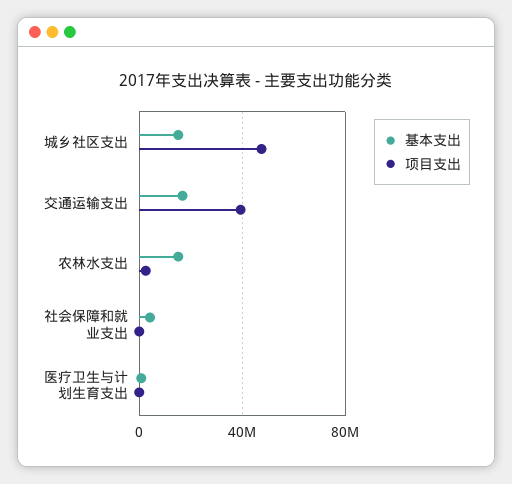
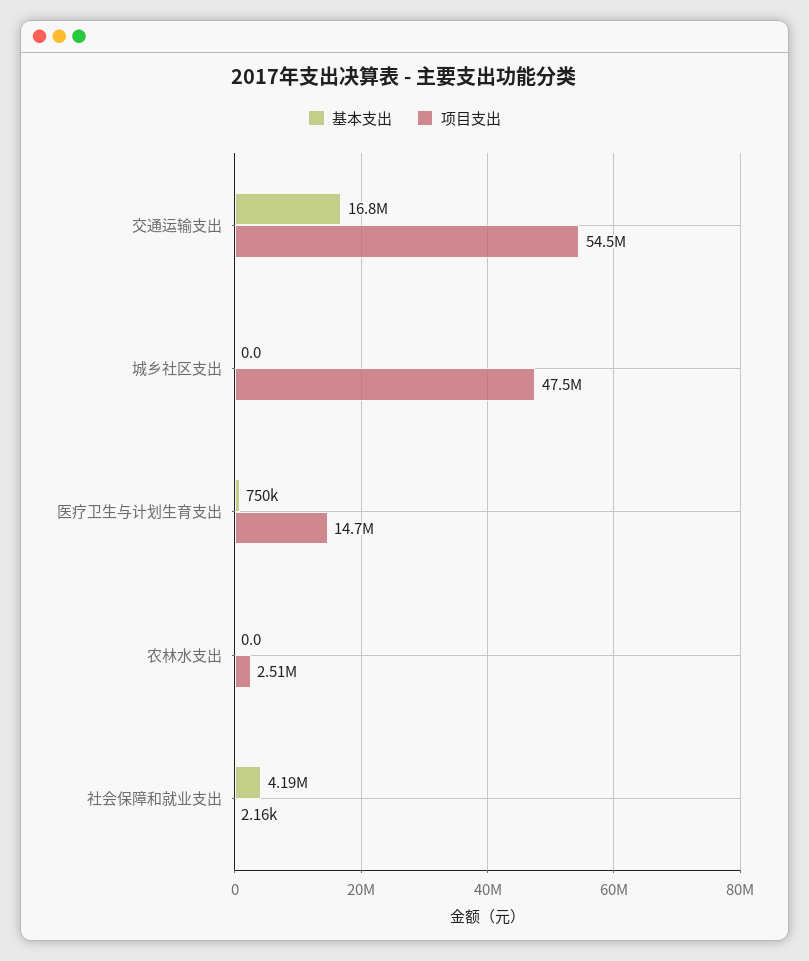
基本支出, 城乡社区支出: 15000000 -> 0
项目支出, 交通运输支出: 40000000 -> 54500000
基本支出, 农林水支出: 15000000 -> 0
项目支出, 医疗卫生与计划生育支出: 0 -> 14700000

